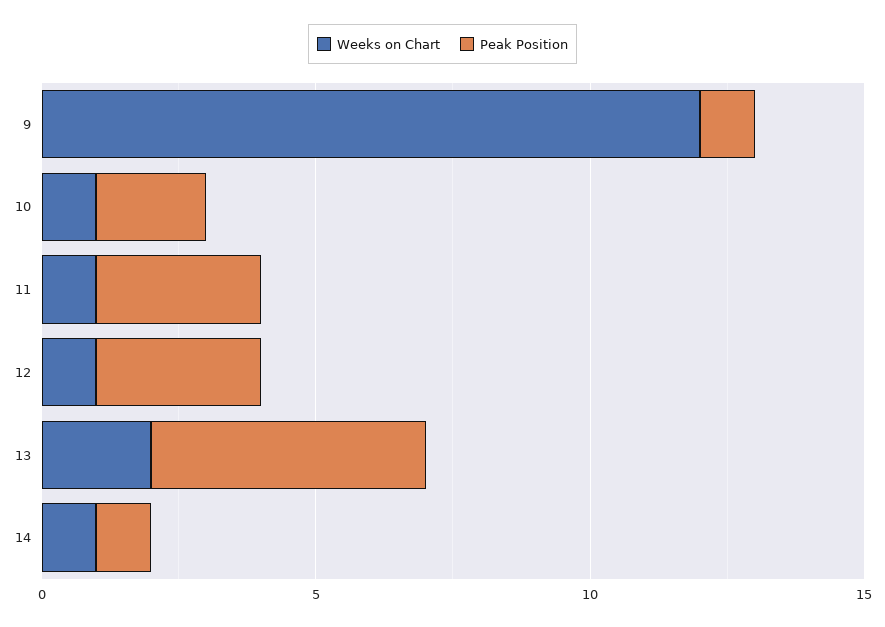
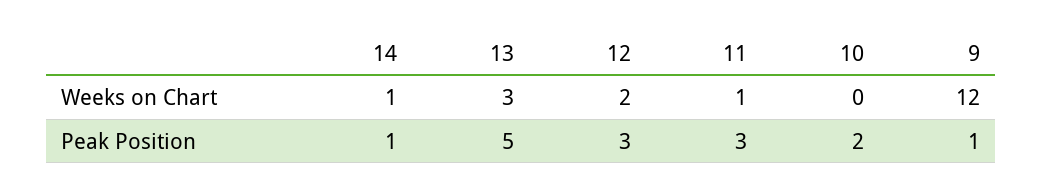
Weeks on Chart, 10: 1 -> 0
Weeks on Chart, 12: 1 -> 2
Weeks on Chart, 13: 2 -> 3

